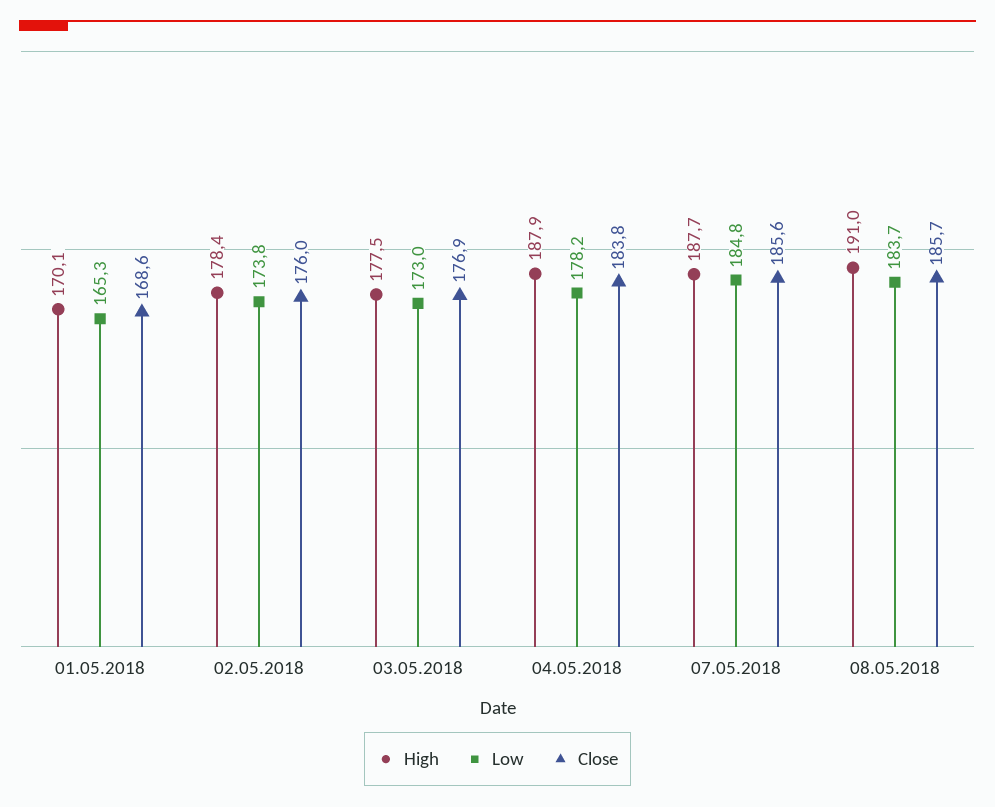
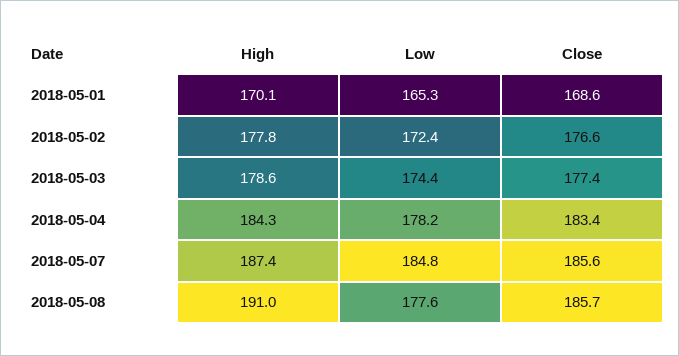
High, 02.05.2018: 178.4 -> 177.8
Low, 02.05.2018: 173.8 -> 172.4
Close, 02.05.2018: 176 -> 176.6
High, 03.05.2018: 177.5 -> 178.6
Low, 03.05.2018: 173 -> 174.4
Close, 03.05.2018: 176.9 -> 177.4
High, 04.05.2018: 187.9 -> 184.3
Close, 04.05.2018: 183.8 -> 183.4
High, 07.05.2018: 187.7 -> 187.4
Low, 08.05.2018: 183.7 -> 177.6

